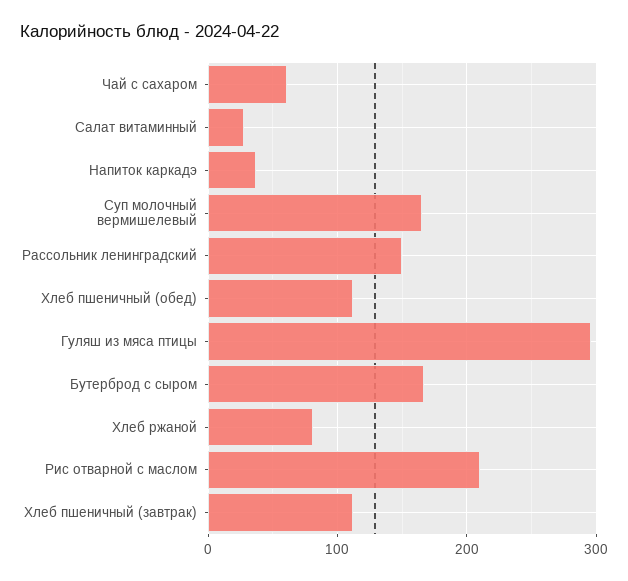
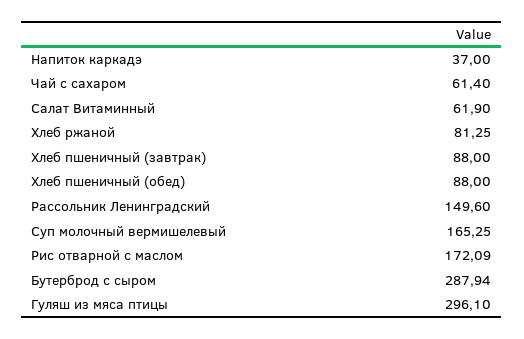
Салат витаминный: 30 -> 61.9
Хлеб пшеничный (обед): 110 -> 88
Бутерброд с сыром: 170 -> 287.94
Рис отварной с маслом: 210 -> 172.09
Хлеб пшеничный (завтрак): 110 -> 88

